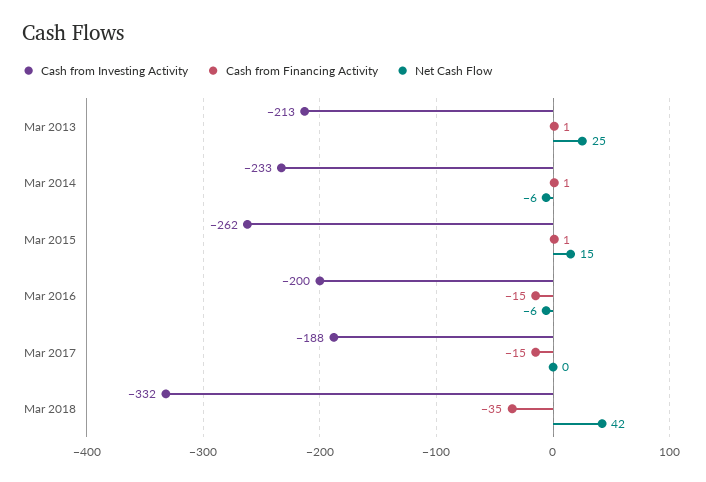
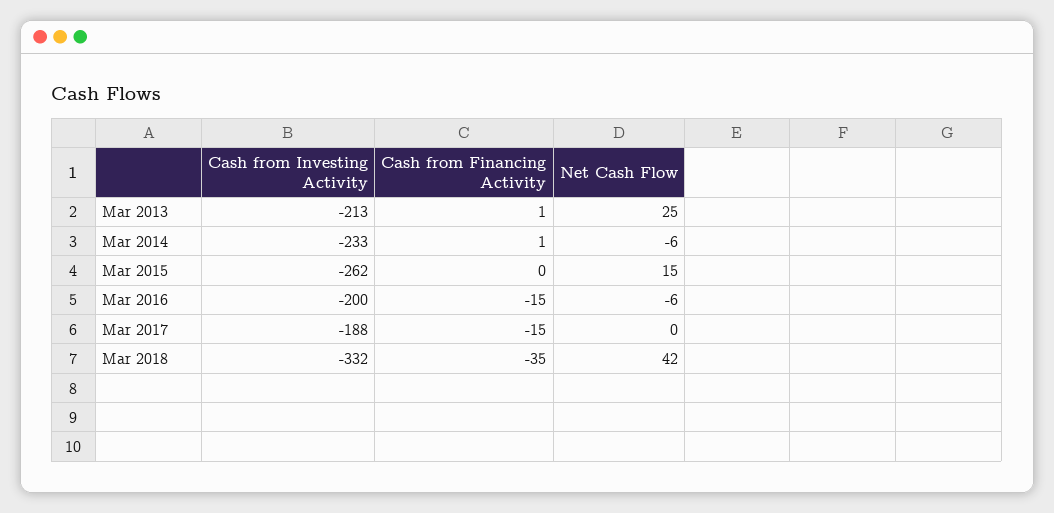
Cash from Financing Activity, Mar 2015: 1 -> 0

